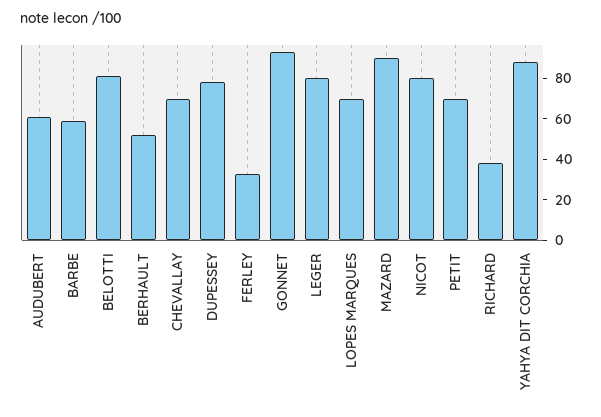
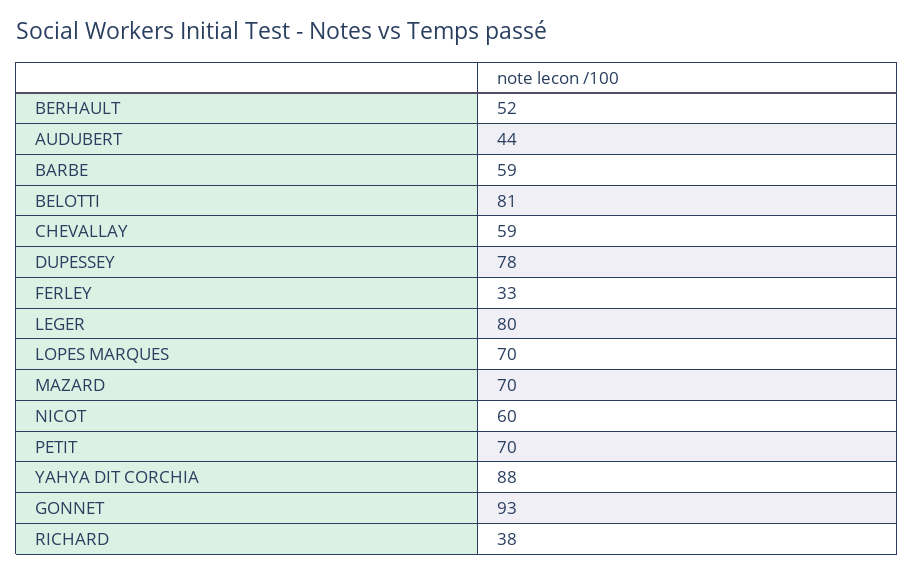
AUDUBERT: 60 -> 44
CHEVALLAY: 70 -> 59
MAZARD: 90 -> 70
NICOT: 80 -> 60

